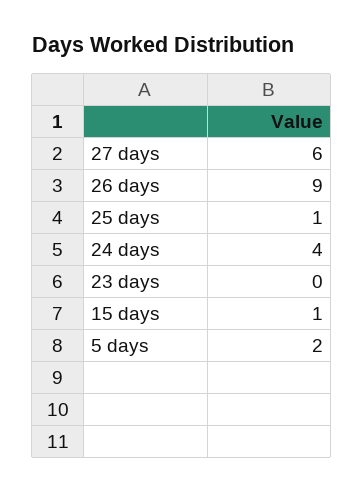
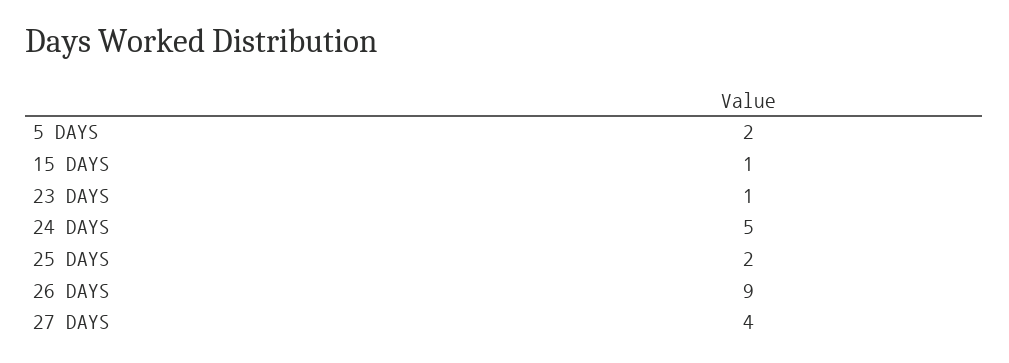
27 days: 6 -> 4
25 days: 1 -> 2
24 days: 4 -> 5
23 days: 0 -> 1

